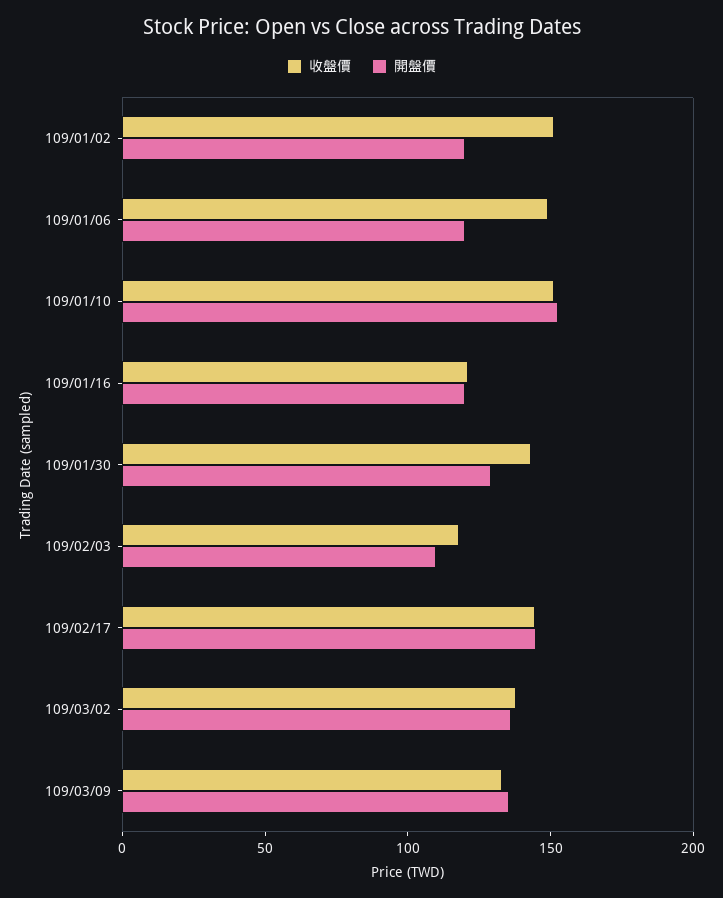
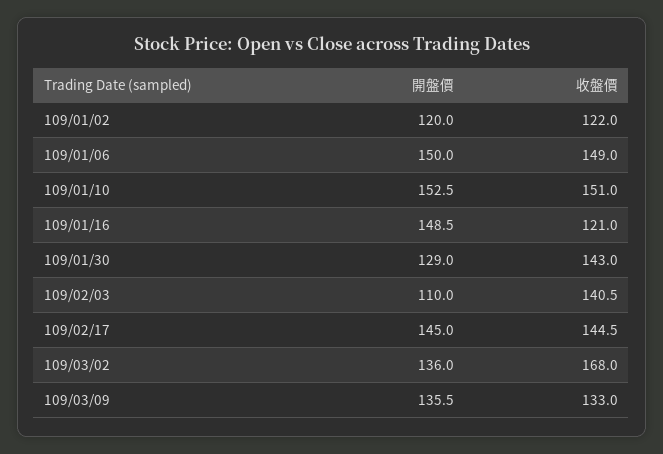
收盤價, 109/01/02: 150 -> 122
開盤價, 109/01/06: 120 -> 150
開盤價, 109/01/16: 120 -> 148.5
收盤價, 109/02/03: 120 -> 140.5
收盤價, 109/03/02: 140 -> 168

